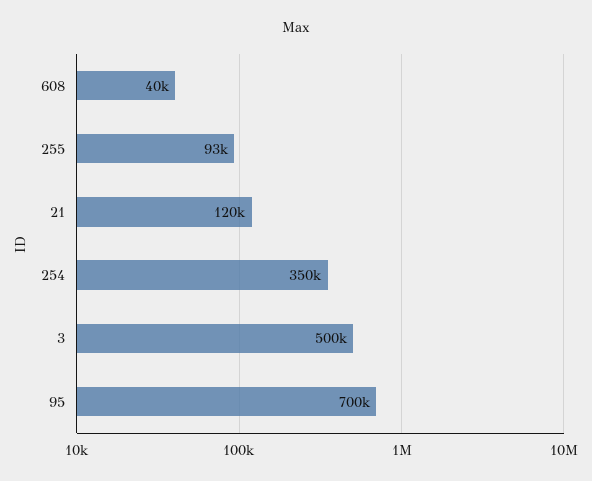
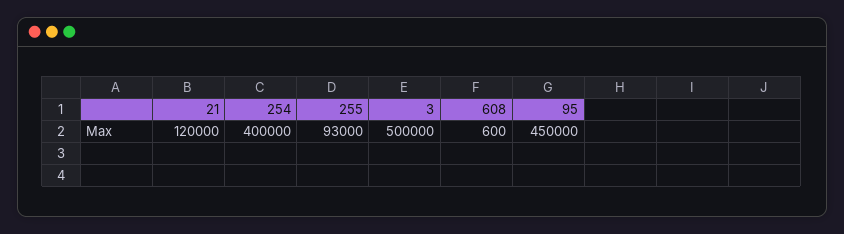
608: 40000 -> 600
254: 350000 -> 400000
95: 700000 -> 450000

